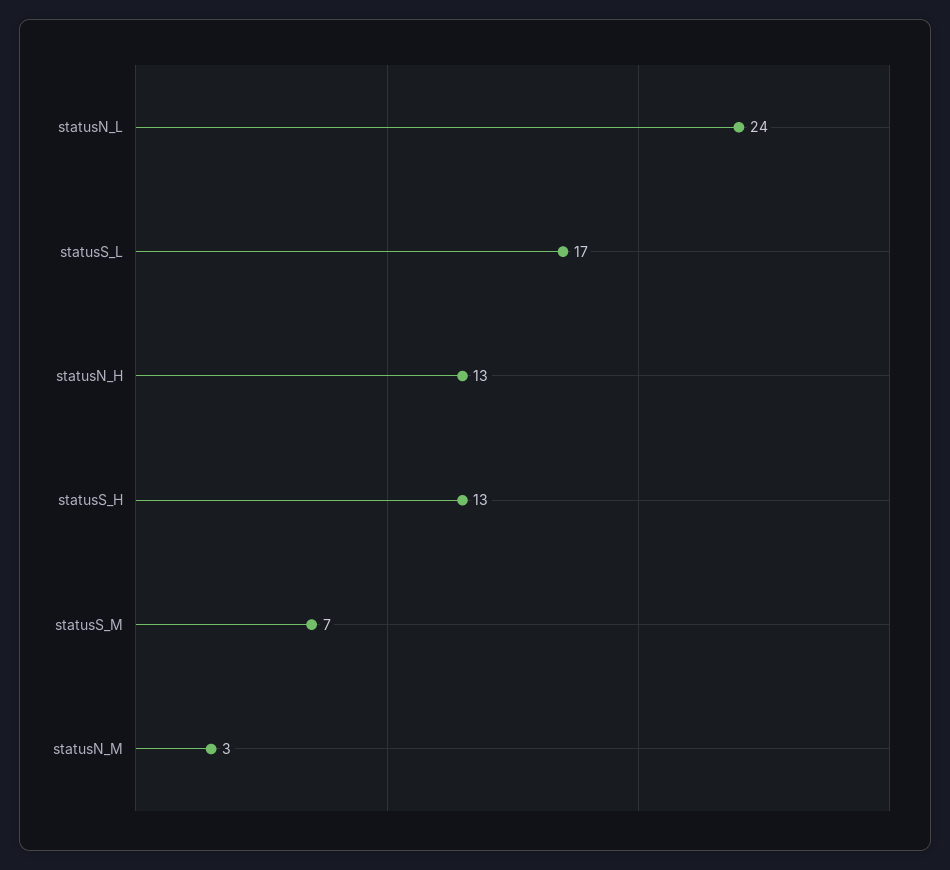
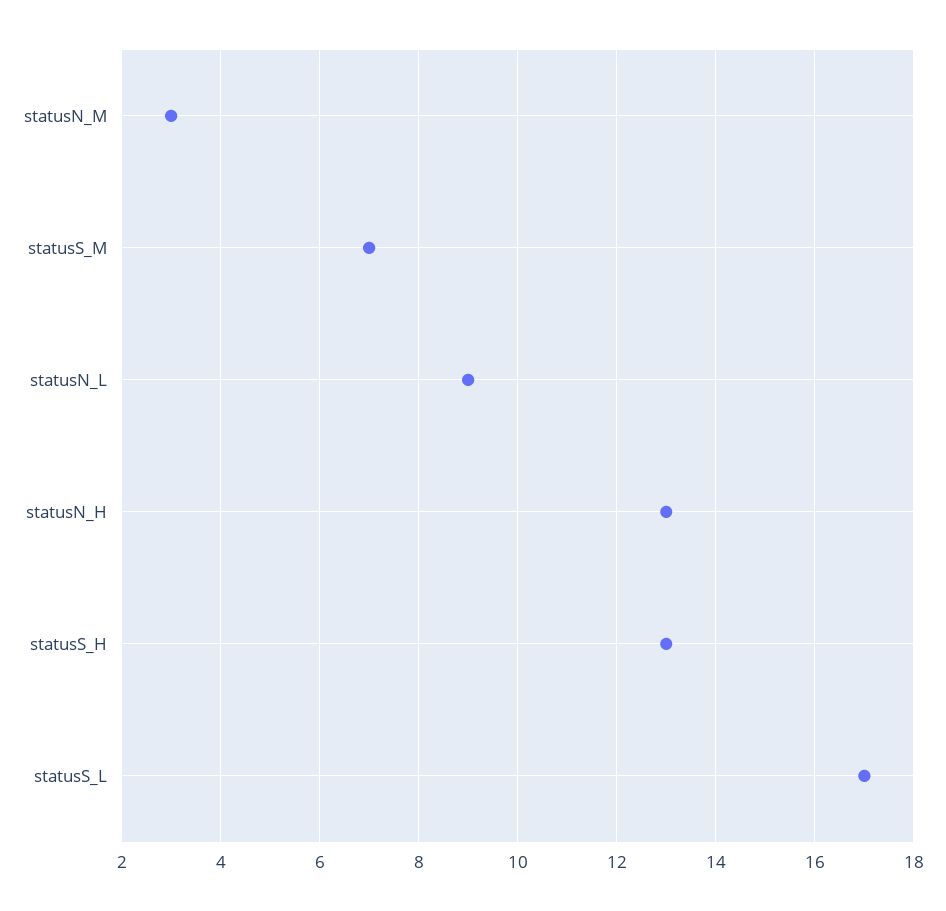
statusN_L: 24 -> 9

